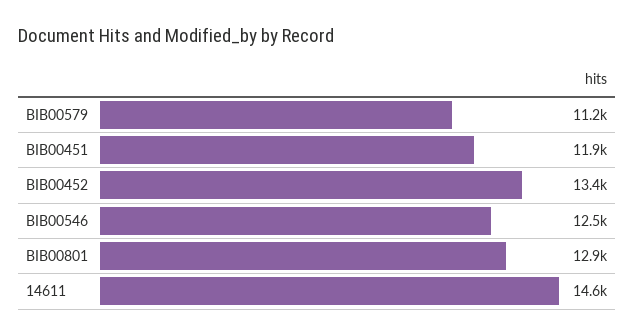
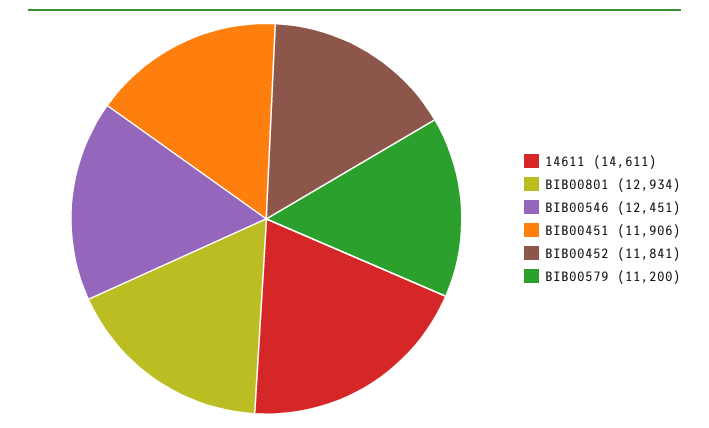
BIB00452: 13400 -> 11841

